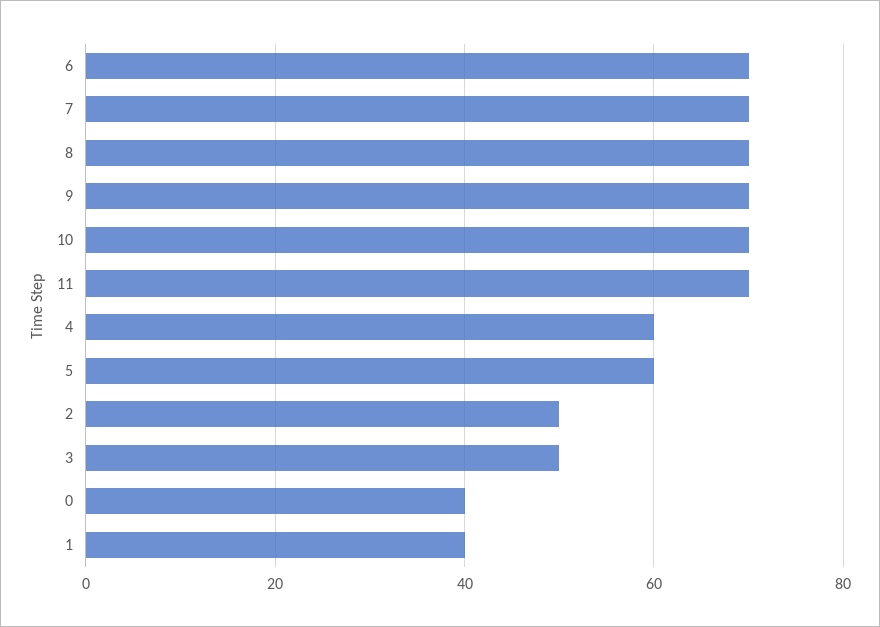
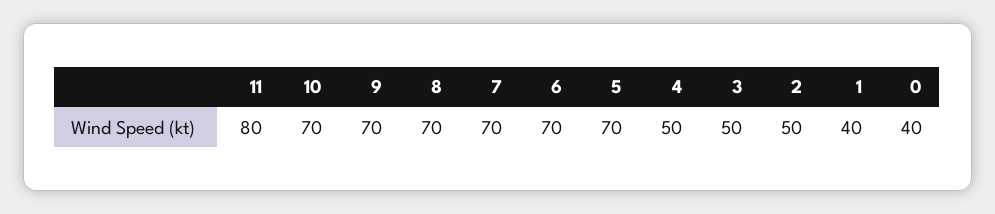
11: 70 -> 80
4: 60 -> 50
5: 60 -> 70

